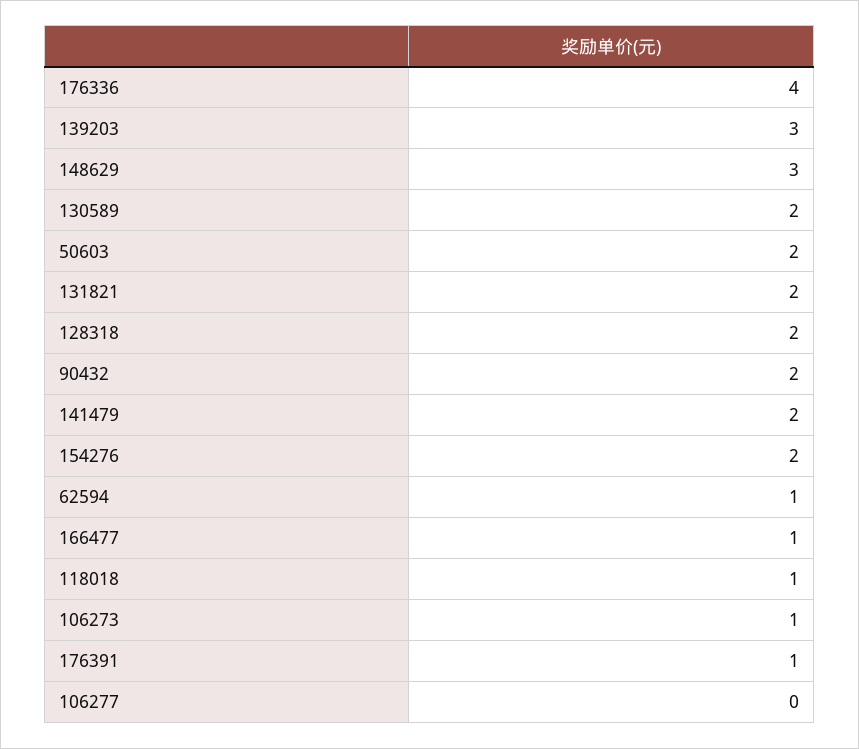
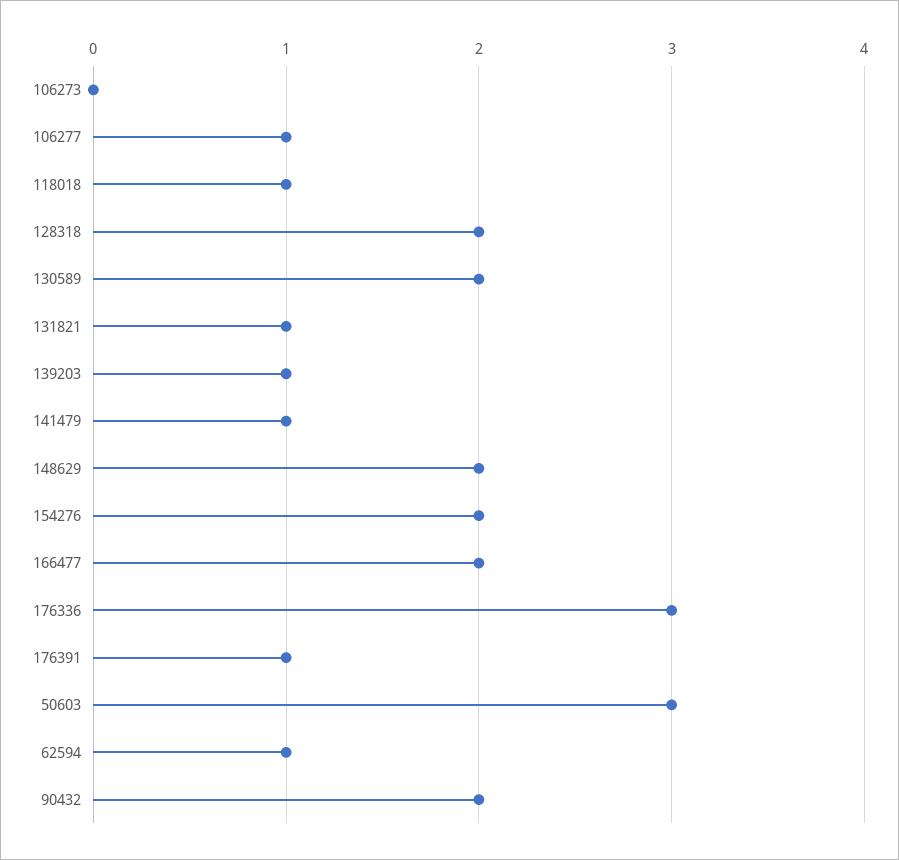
176336: 4 -> 3
139203: 3 -> 1
148629: 3 -> 2
50603: 2 -> 3
131821: 2 -> 1
141479: 2 -> 1
166477: 1 -> 2
106273: 1 -> 0
106277: 0 -> 1

